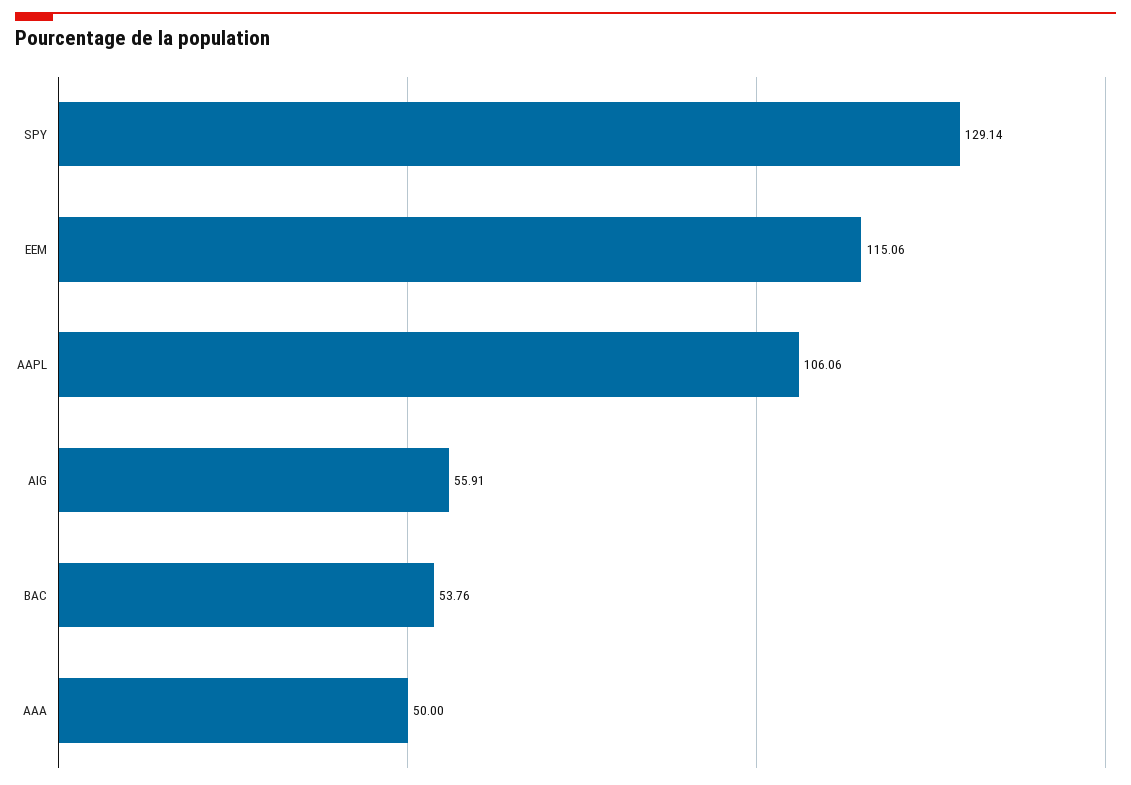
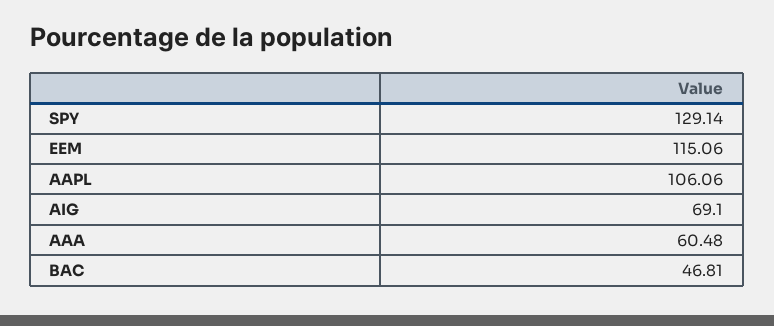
AIG: 55.91 -> 69.1
BAC: 53.76 -> 46.81
AAA: 50 -> 60.48

